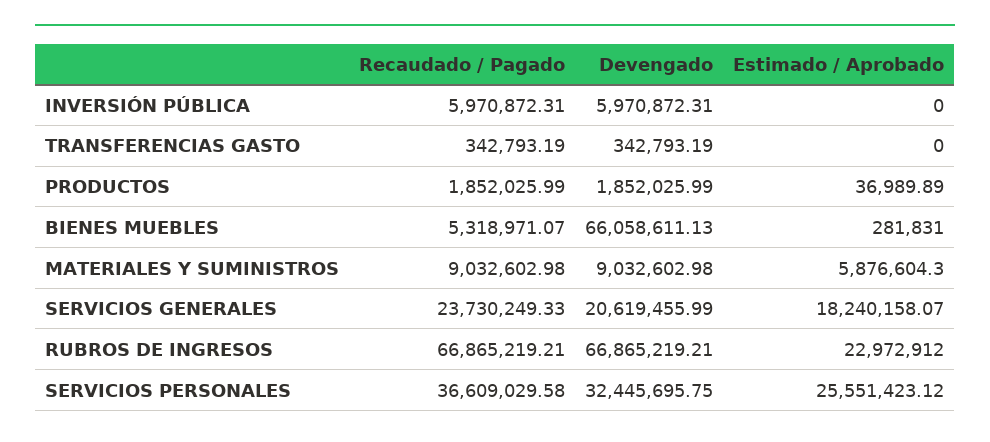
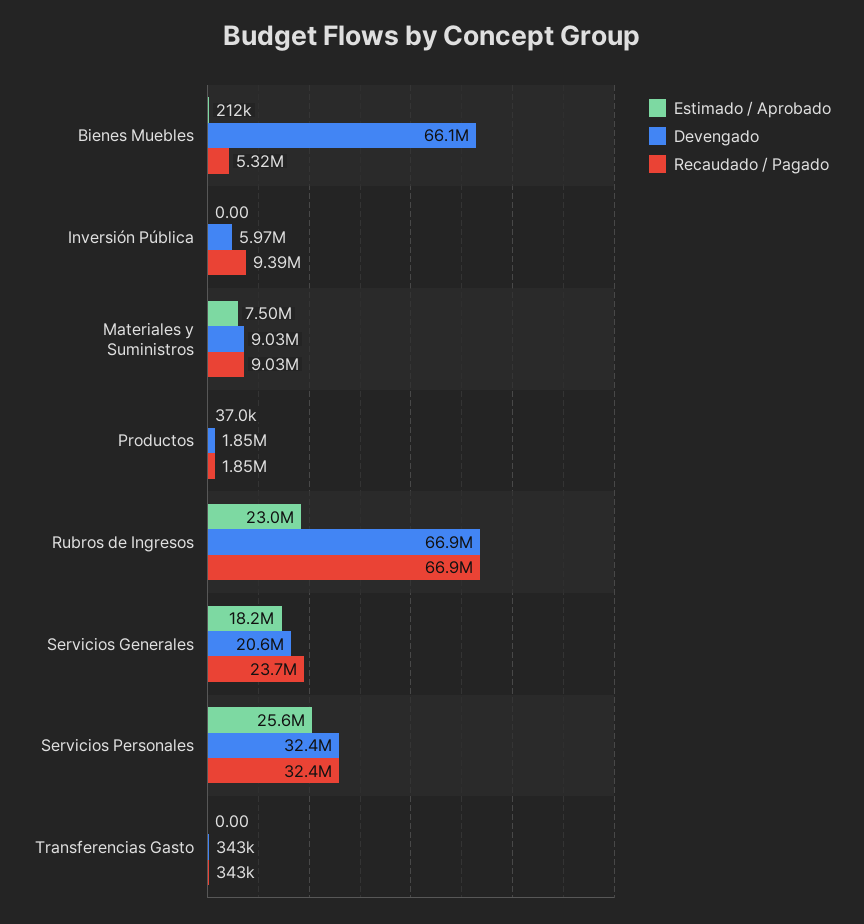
Recaudado / Pagado, INVERSIÓN PÚBLICA: 5970872.31 -> 9390000
Estimado / Aprobado, BIENES MUEBLES: 281831 -> 212000
Estimado / Aprobado, MATERIALES Y SUMINISTROS: 5876604.3 -> 7500000
Recaudado / Pagado, SERVICIOS PERSONALES: 36609029.58 -> 32400000

